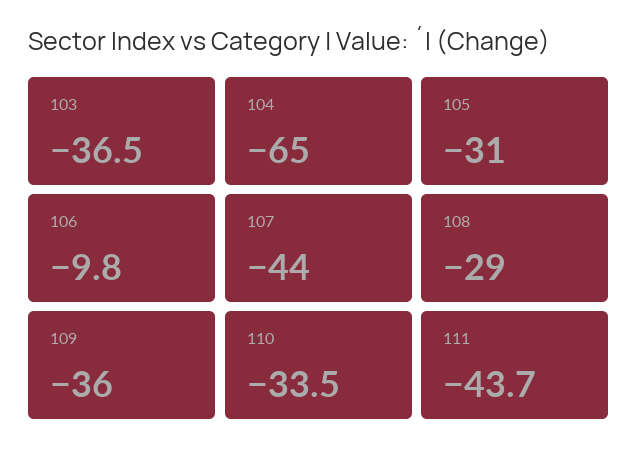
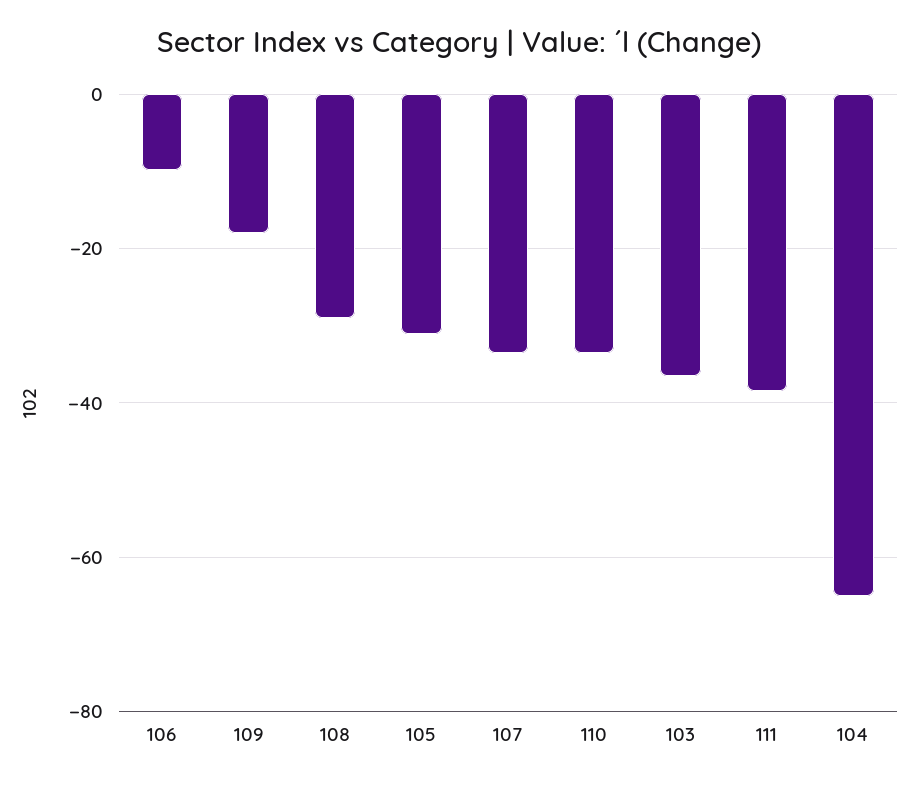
107: -44 -> -34
109: -36 -> -18
111: -43.7 -> -38

